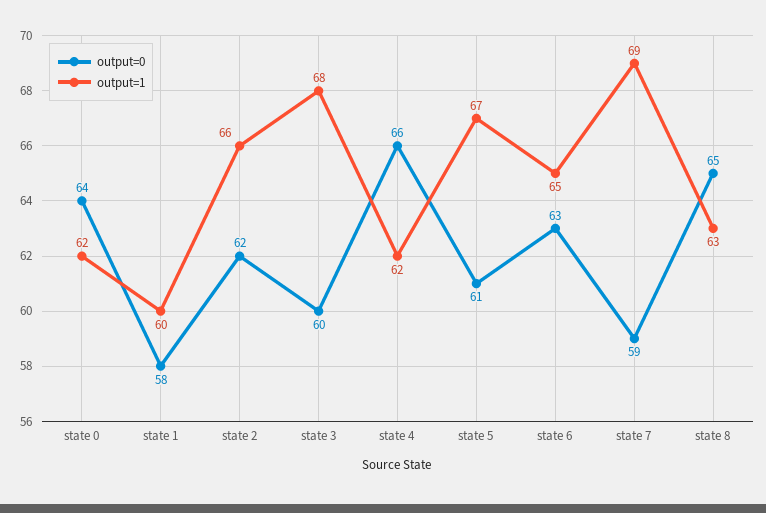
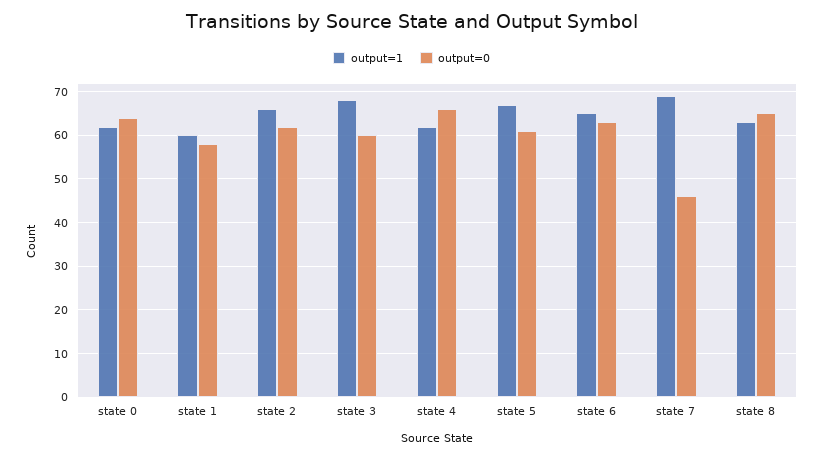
output=0, state 7: 59 -> 45

